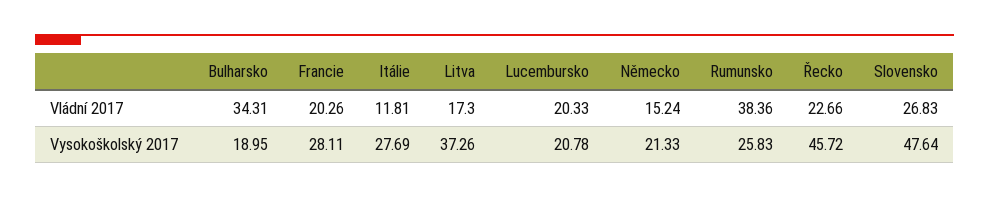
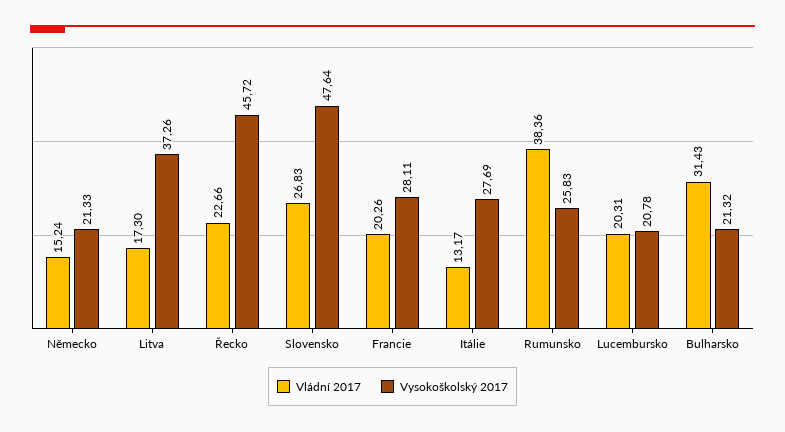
Vládní 2017, Bulharsko: 34.31 -> 31.43
Vládní 2017, Itálie: 11.81 -> 13.17
Vládní 2017, Lucembursko: 20.33 -> 20.31
Vysokoškolský 2017, Bulharsko: 18.95 -> 21.32

